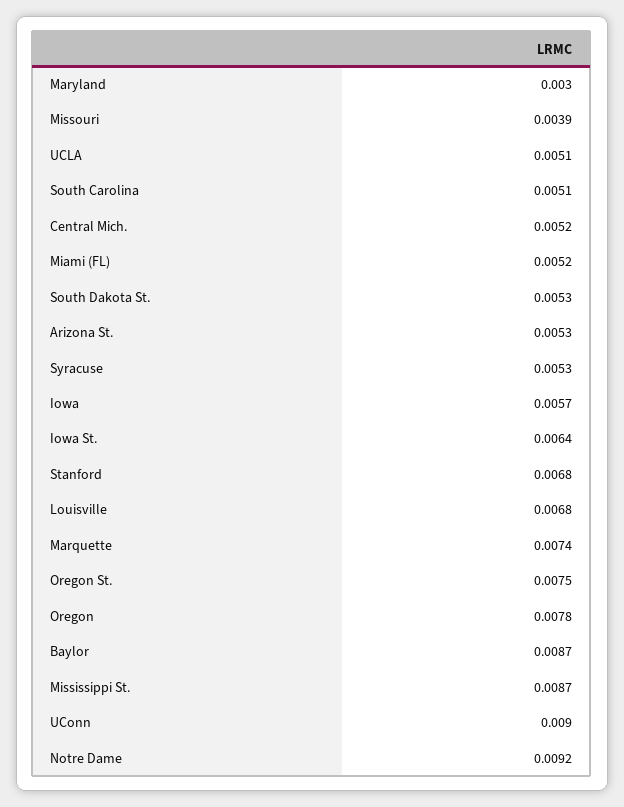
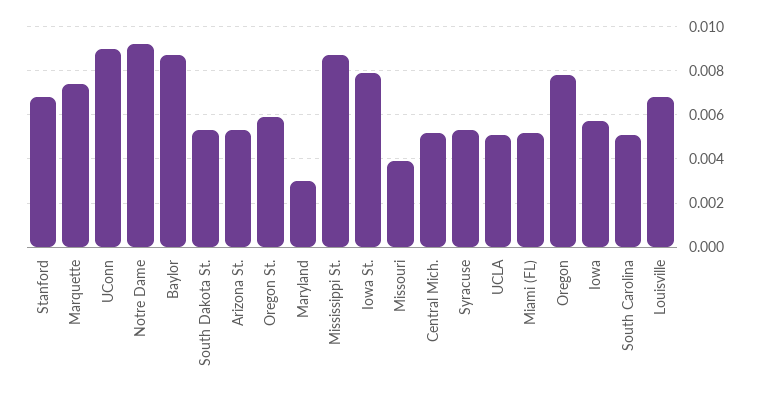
Iowa St.: 0.0064 -> 0.008
Oregon St.: 0.0075 -> 0.006

